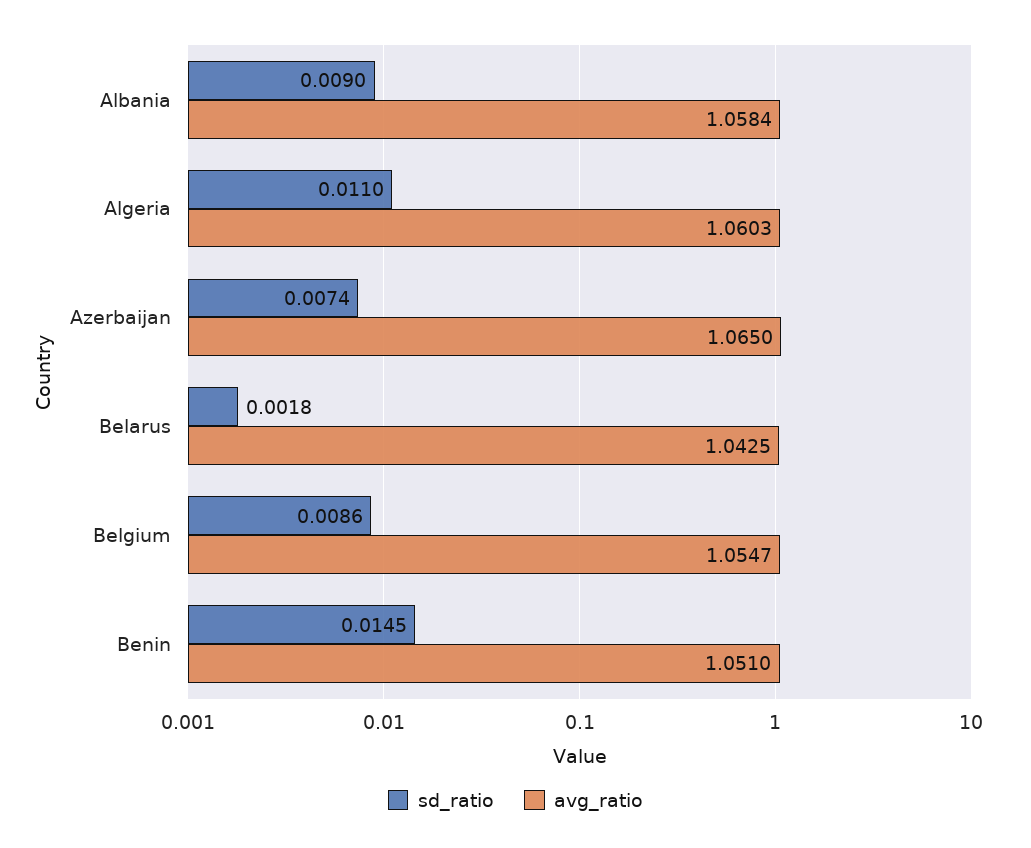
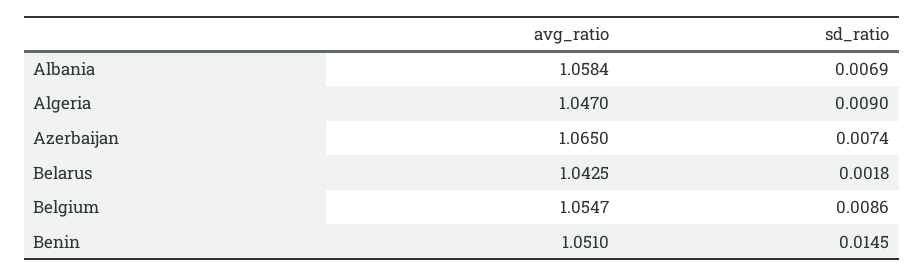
sd_ratio, Albania: 0.009 -> 0.0069
sd_ratio, Algeria: 0.011 -> 0.009
avg_ratio, Algeria: 1.0603 -> 1.047

